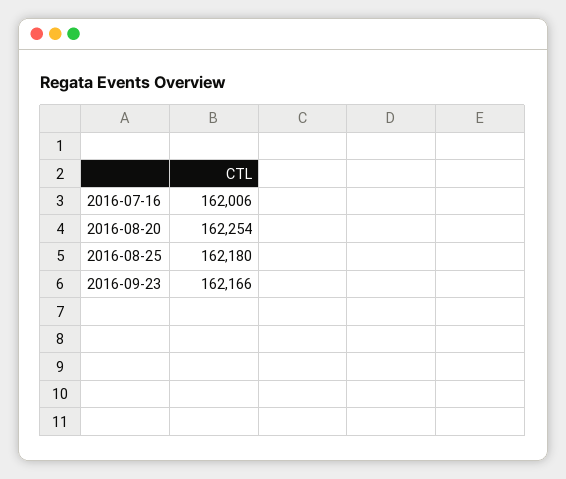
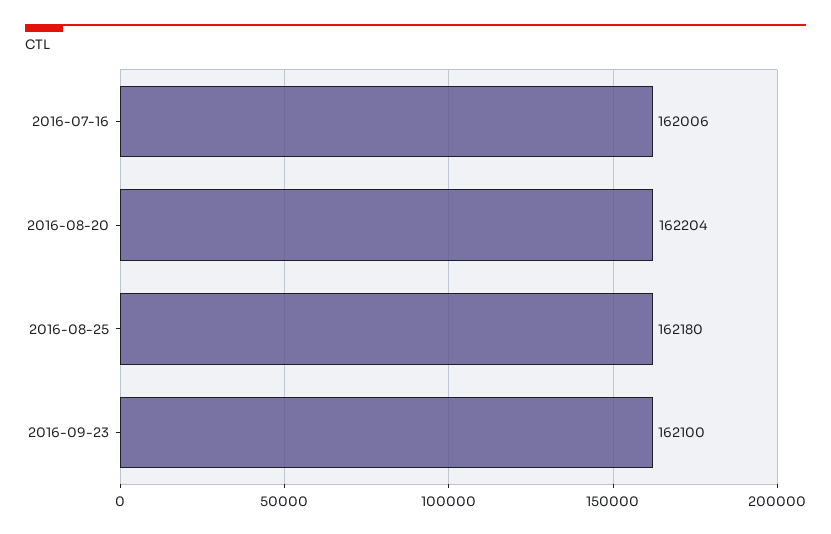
2016-08-20: 162254 -> 162204
2016-09-23: 162166 -> 162100

